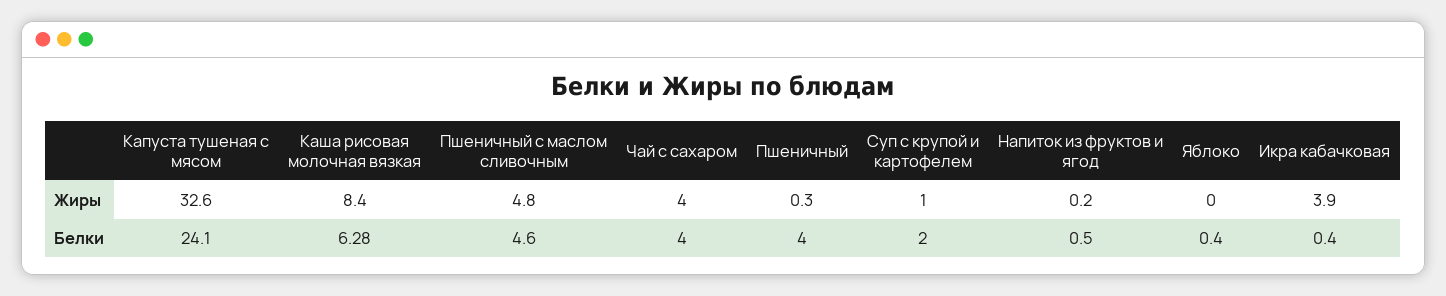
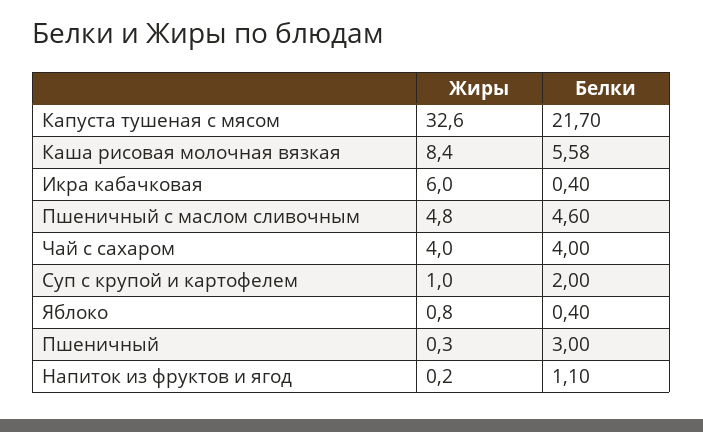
Яблоко, Жиры: 0 -> 0.8
Икра кабачковая, Жиры: 3.9 -> 6
Капуста тушеная с мясом, Белки: 24.1 -> 21.7
Каша рисовая молочная вязкая, Белки: 6.28 -> 5.58
Пшеничный, Белки: 4 -> 3
Напиток из фруктов и ягод, Белки: 0.5 -> 1.1

